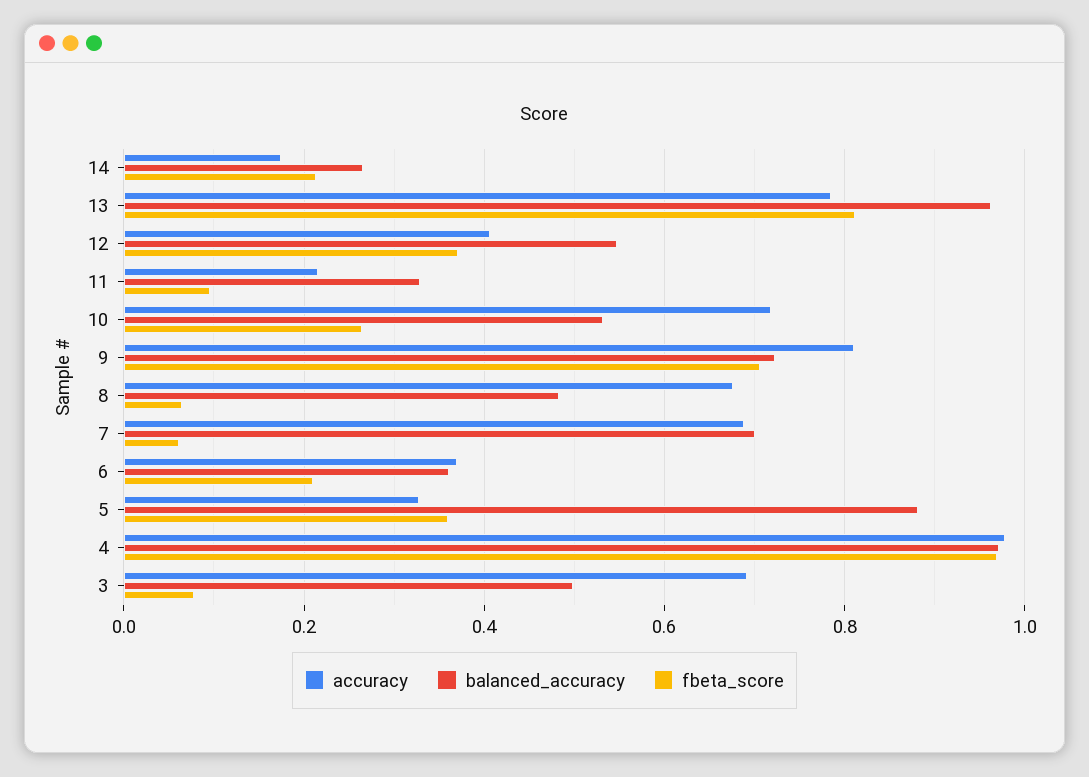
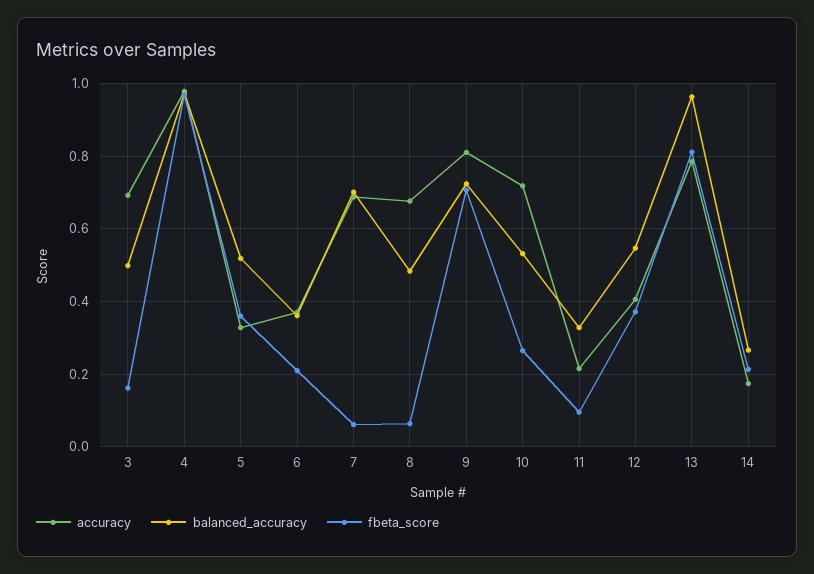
balanced_accuracy, 5: 0.88 -> 0.52
fbeta_score, 3: 0.08 -> 0.16

